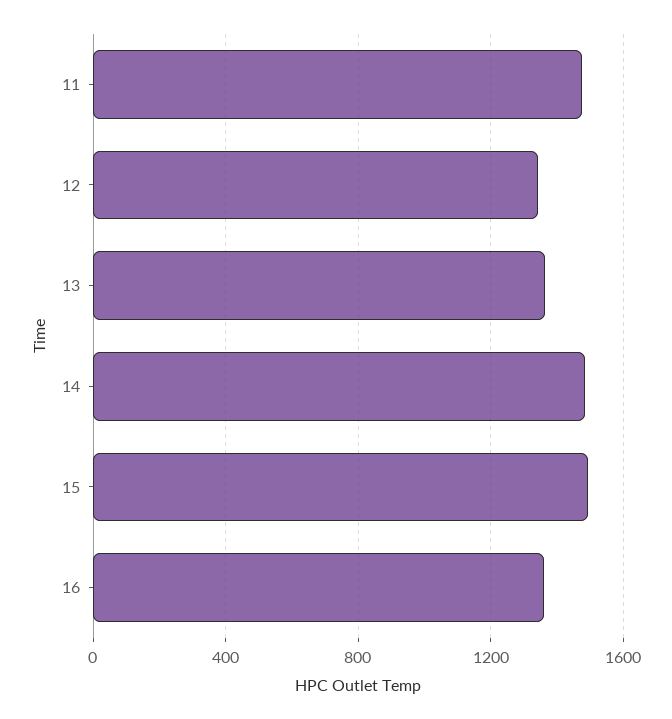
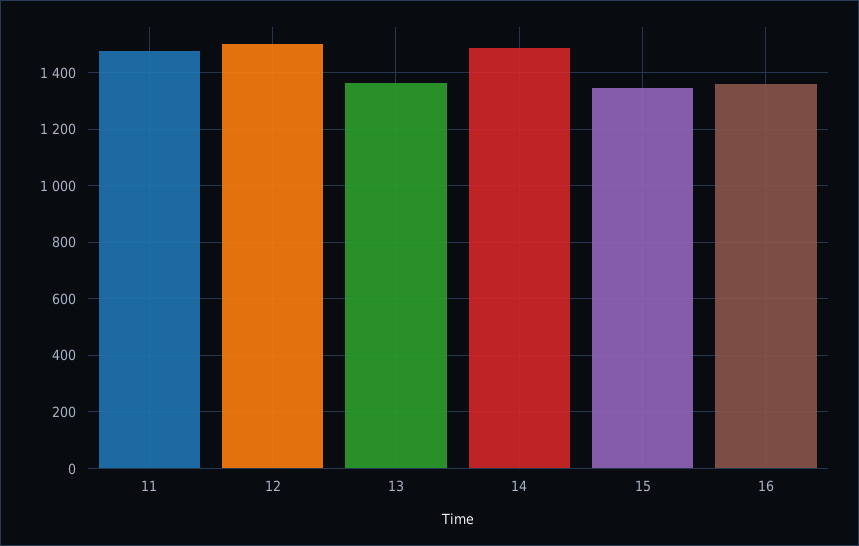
12: 1350 -> 1500
15: 1500 -> 1350

